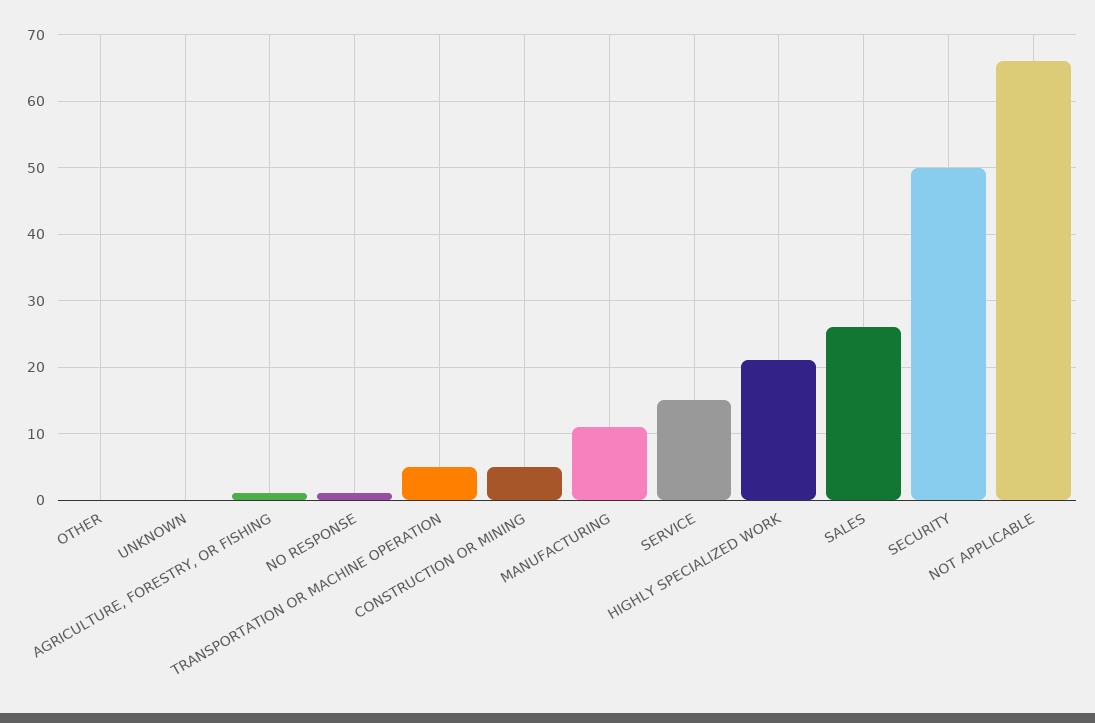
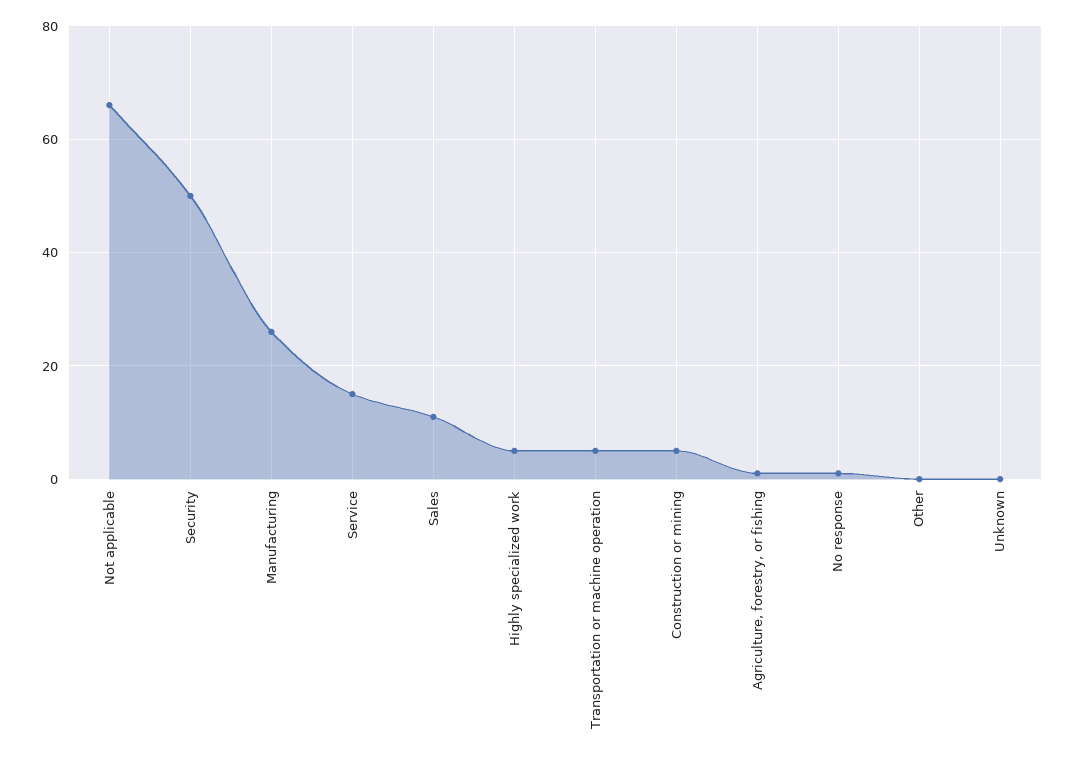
MANUFACTURING: 11 -> 25
HIGHLY SPECIALIZED WORK: 21 -> 5
SALES: 26 -> 10

